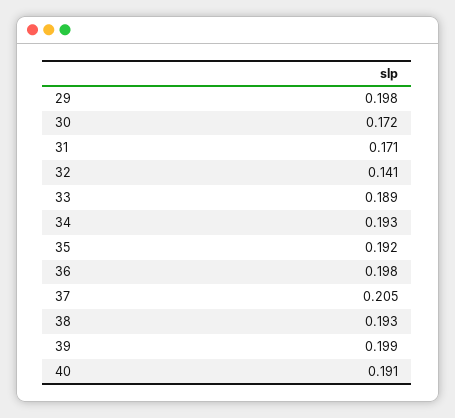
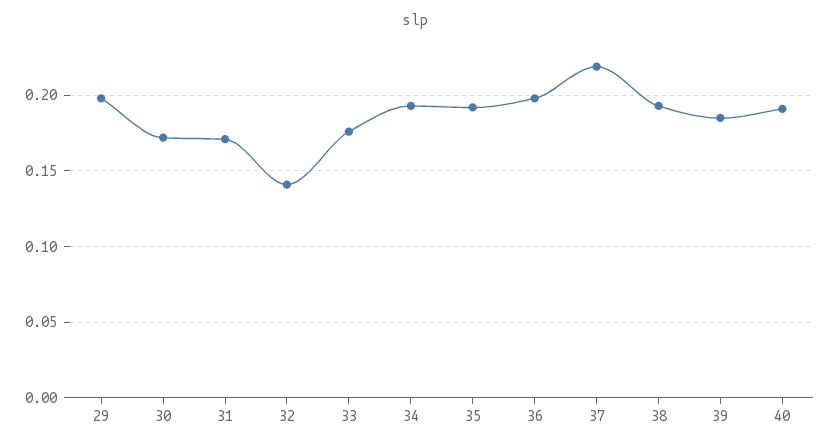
33: 0.189 -> 0.175
37: 0.205 -> 0.22
39: 0.199 -> 0.185

